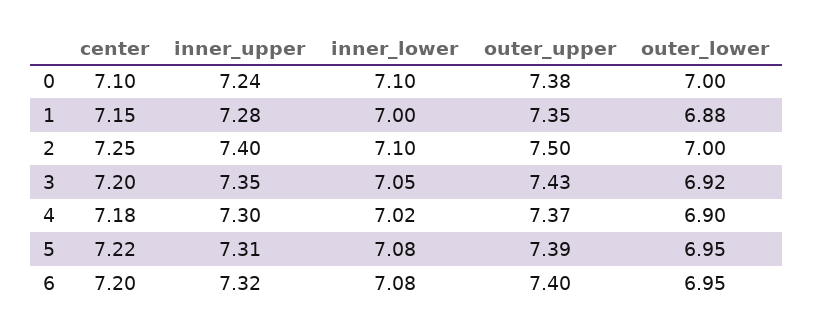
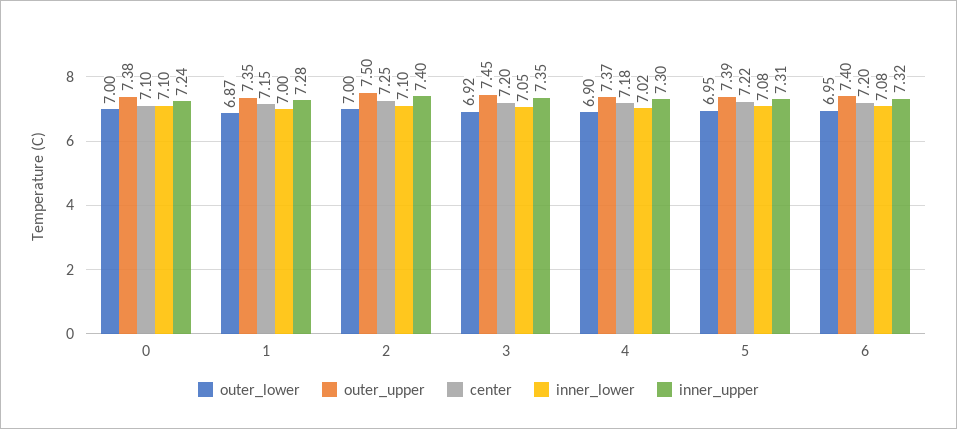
outer_lower, 1: 6.88 -> 6.87
outer_upper, 3: 7.43 -> 7.45

